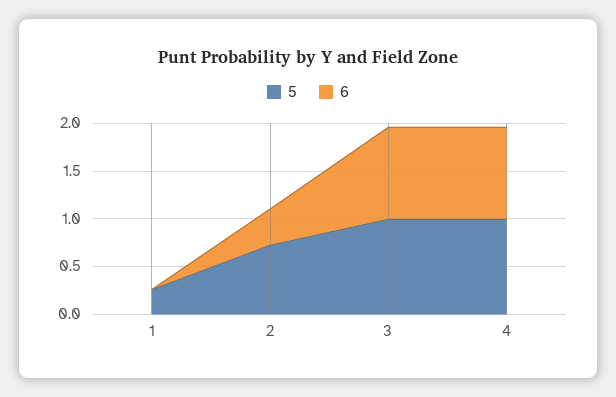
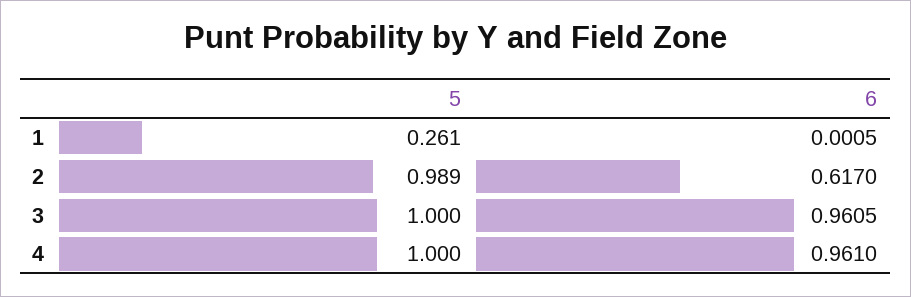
5, 2: 0.7 -> 0.989
6, 2: 0.4 -> 0.617

